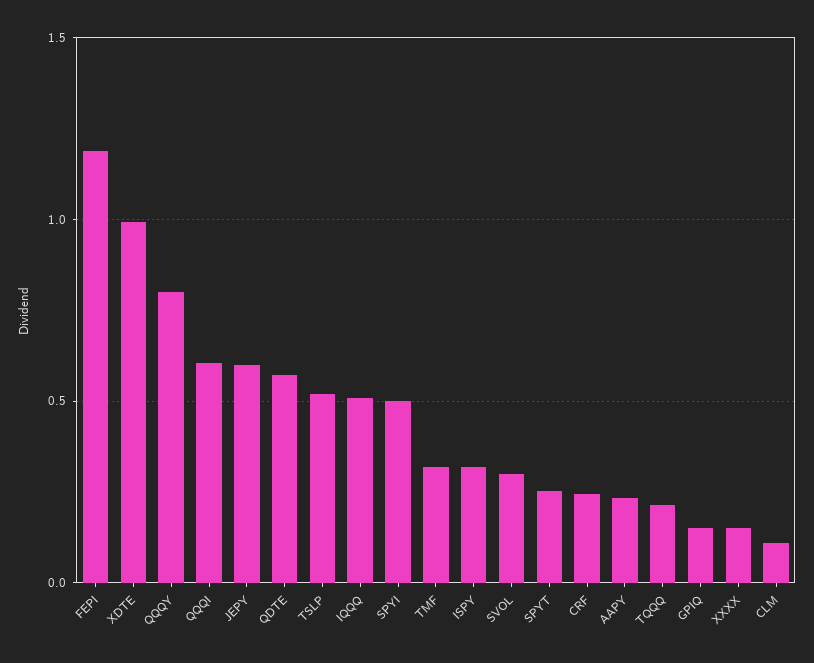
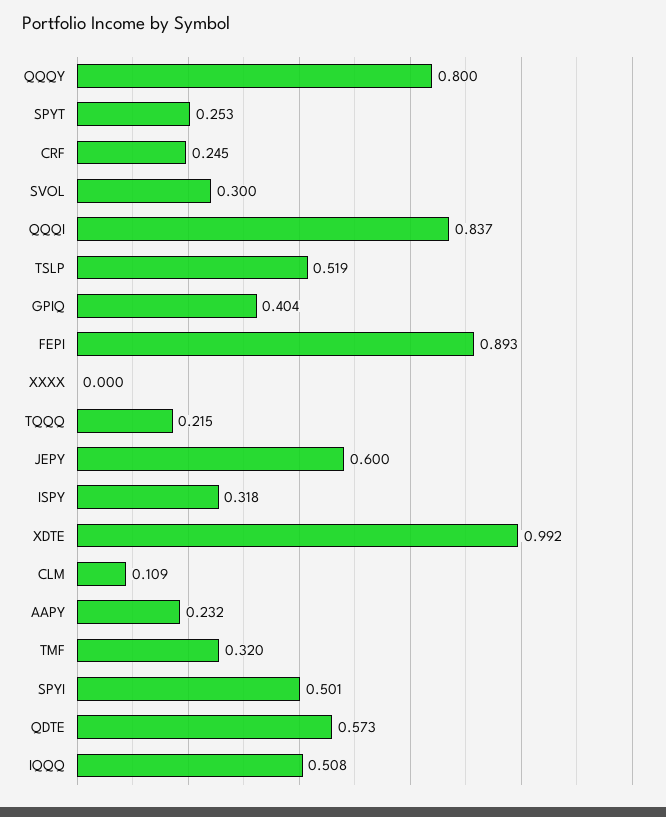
FEPI: 1.2 -> 0.893
QQQI: 0.6 -> 0.837
GPIQ: 0.15 -> 0.404
XXXX: 0.15 -> 0

